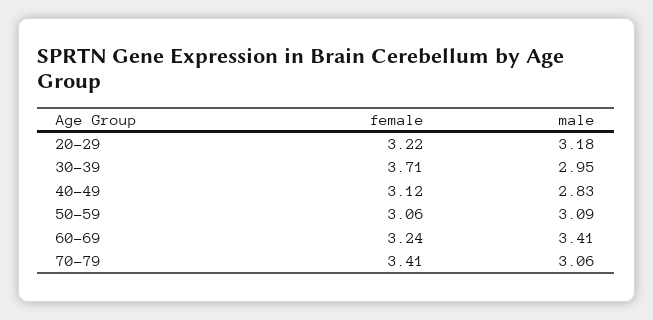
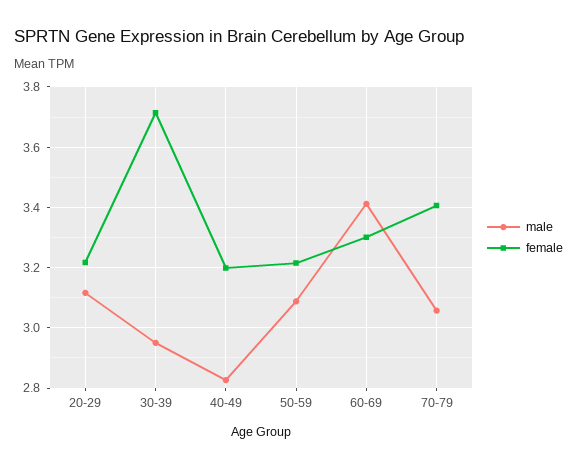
male, 20-29: 3.18 -> 3.12
female, 40-49: 3.12 -> 3.2
female, 50-59: 3.06 -> 3.22
female, 60-69: 3.24 -> 3.3

